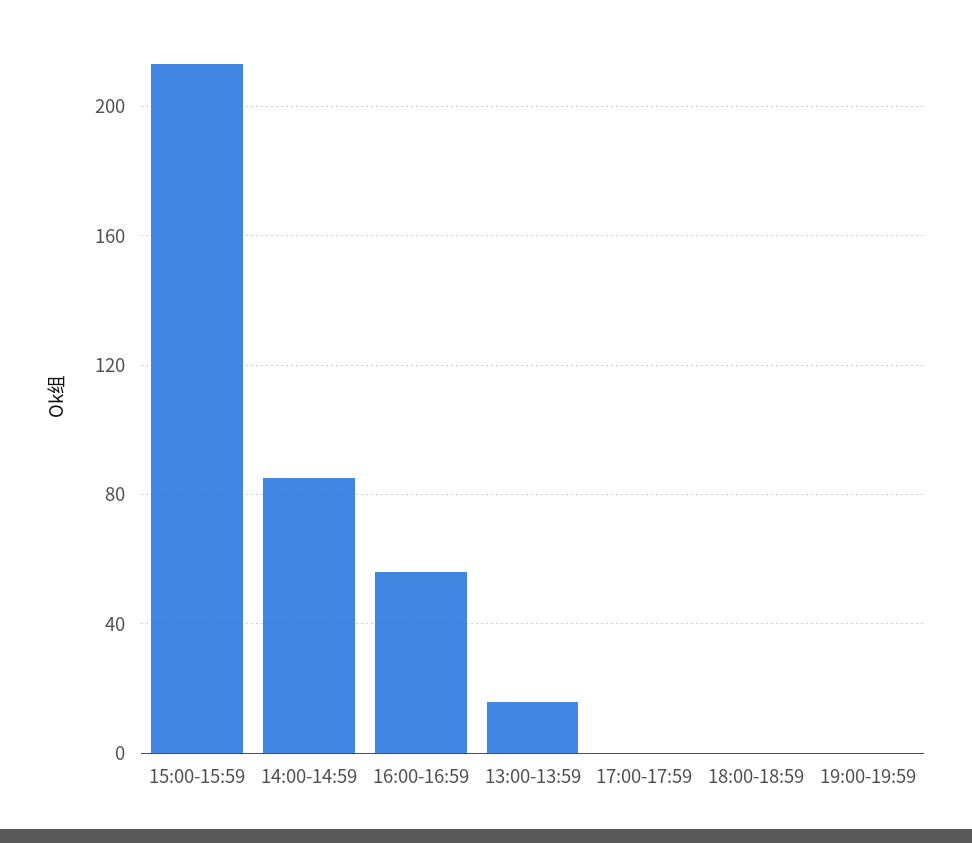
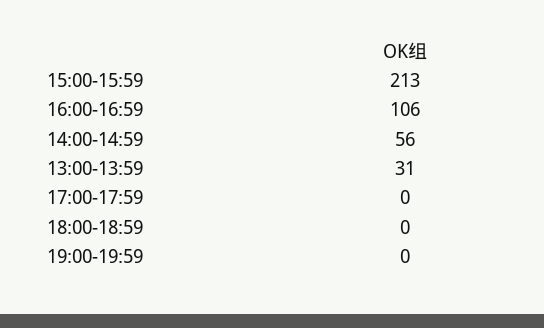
14:00-14:59: 85 -> 56
16:00-16:59: 55 -> 106
13:00-13:59: 15 -> 31

